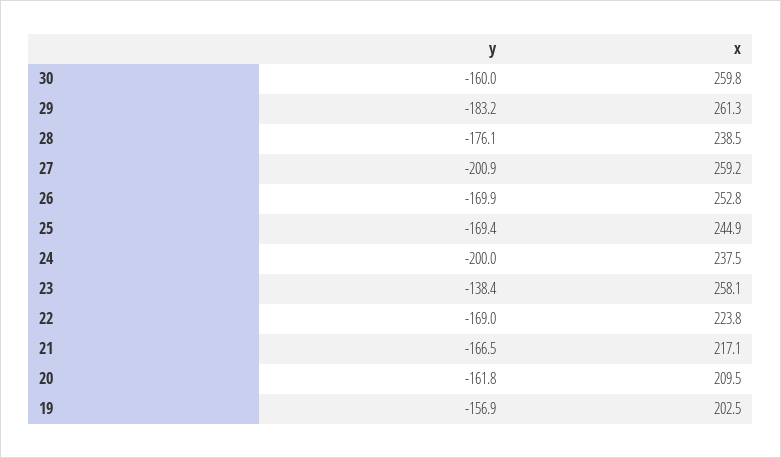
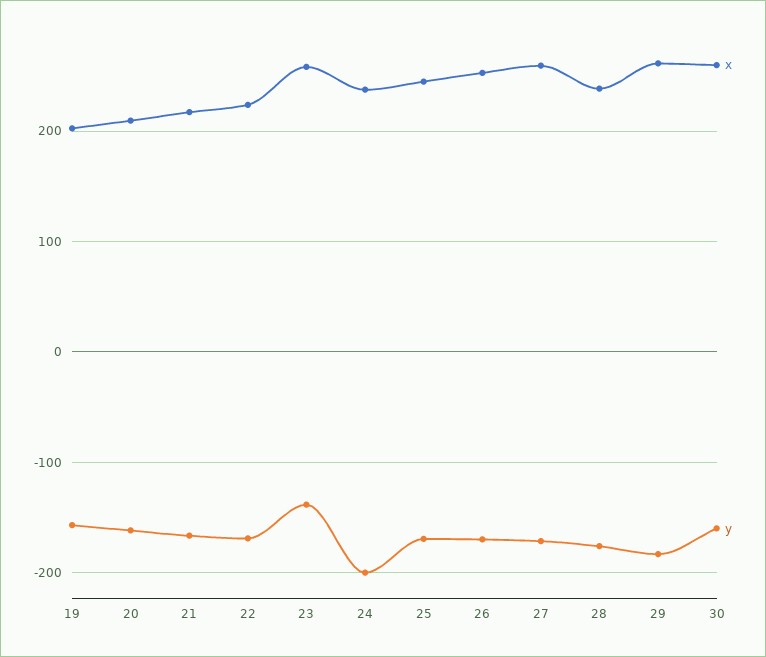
y, 27: -200.9 -> -170

